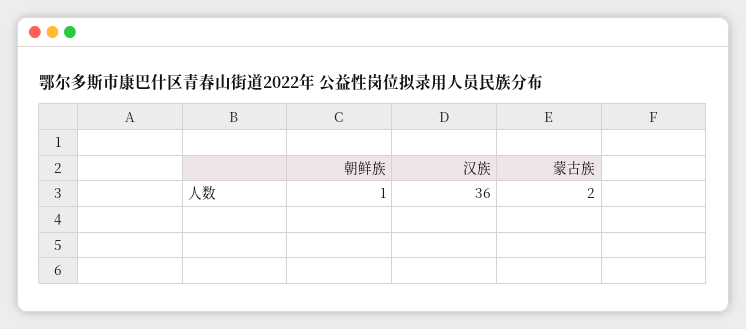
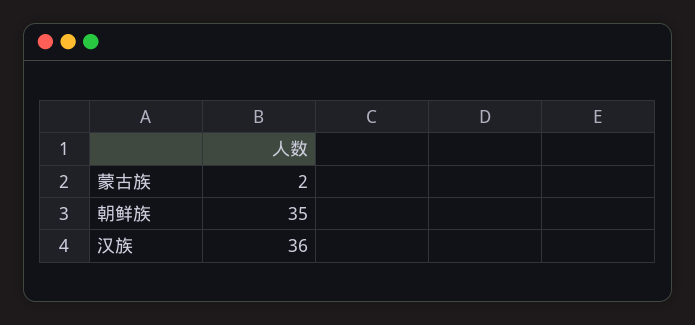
朝鲜族: 1 -> 35

